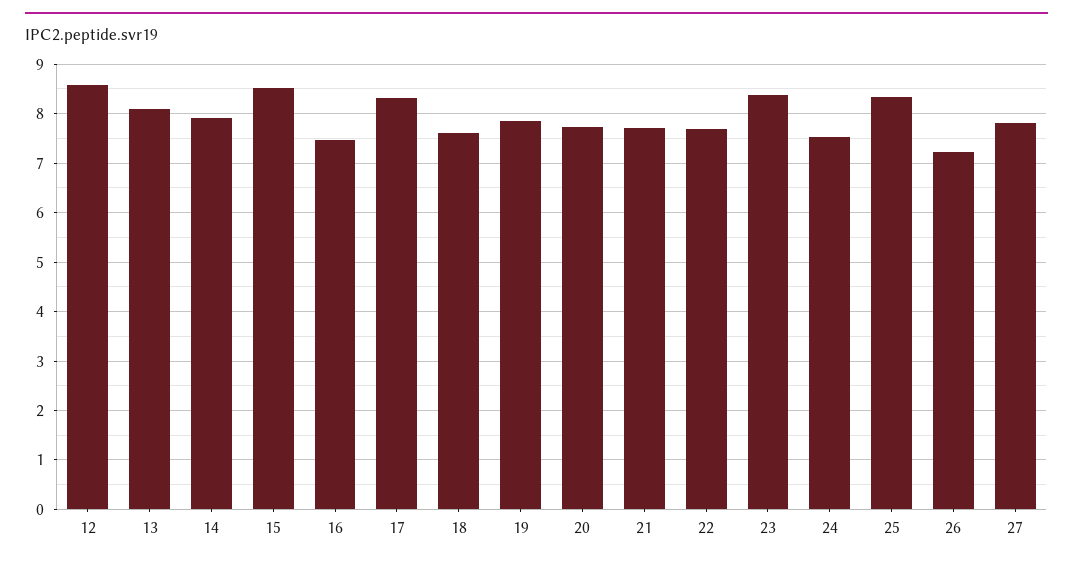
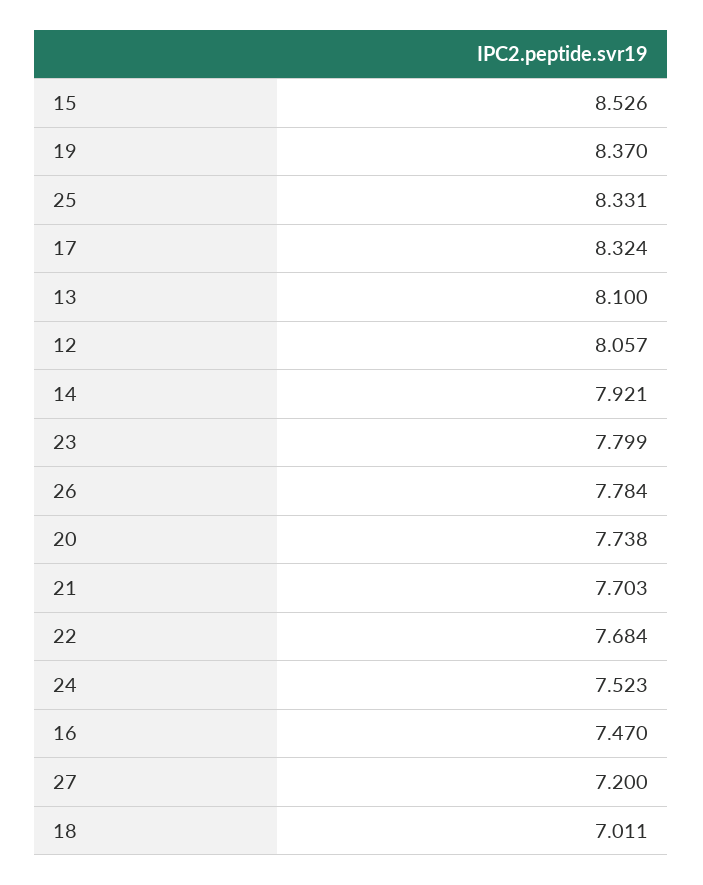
12: 8.6 -> 8.057
18: 7.6 -> 7.011
19: 7.8 -> 8.37
23: 8.4 -> 7.799
26: 7.2 -> 7.784
27: 7.8 -> 7.2

